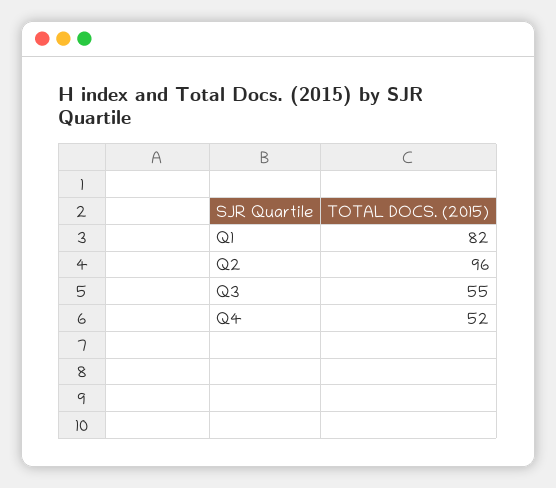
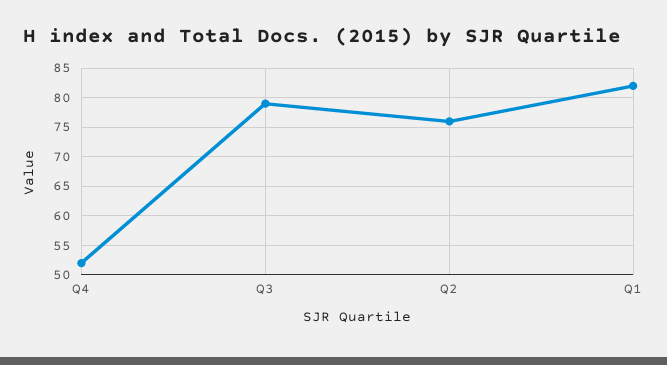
Q2: 96 -> 75
Q3: 55 -> 80

